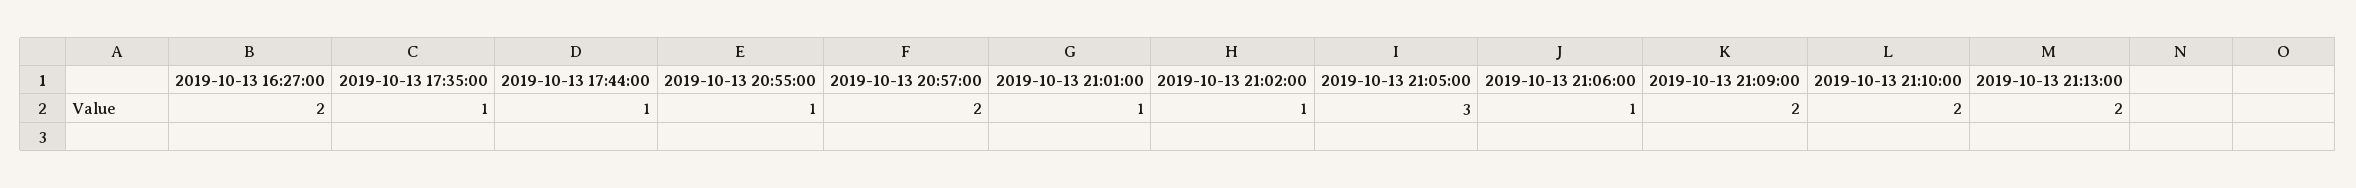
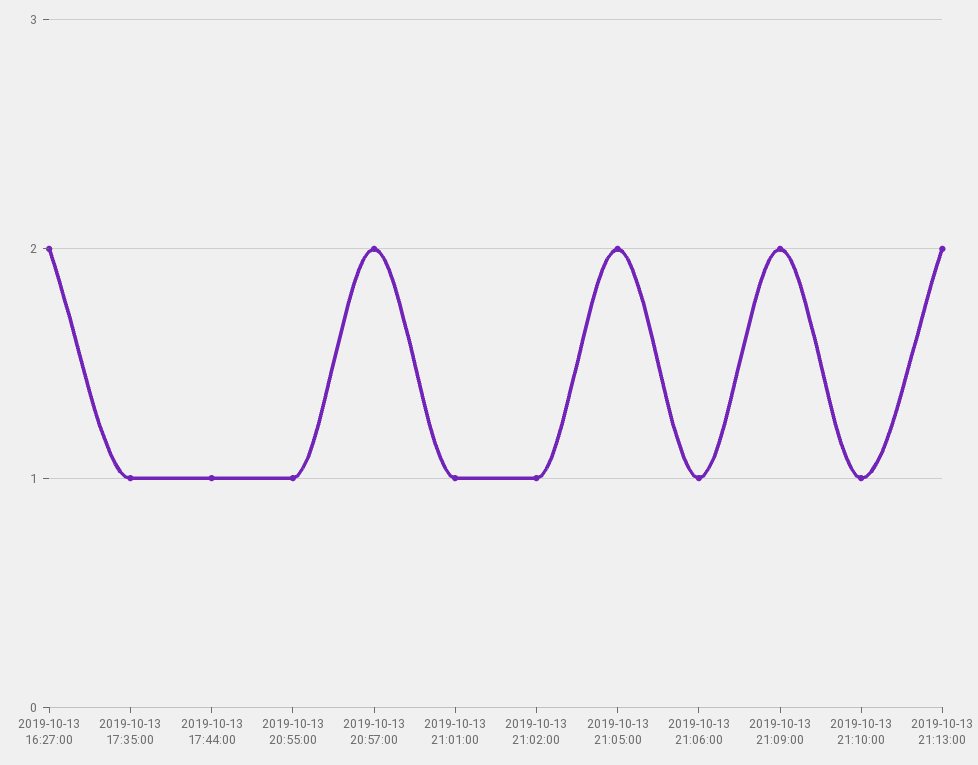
2019-10-13 21:05:00: 3 -> 2
2019-10-13 21:10:00: 2 -> 1

